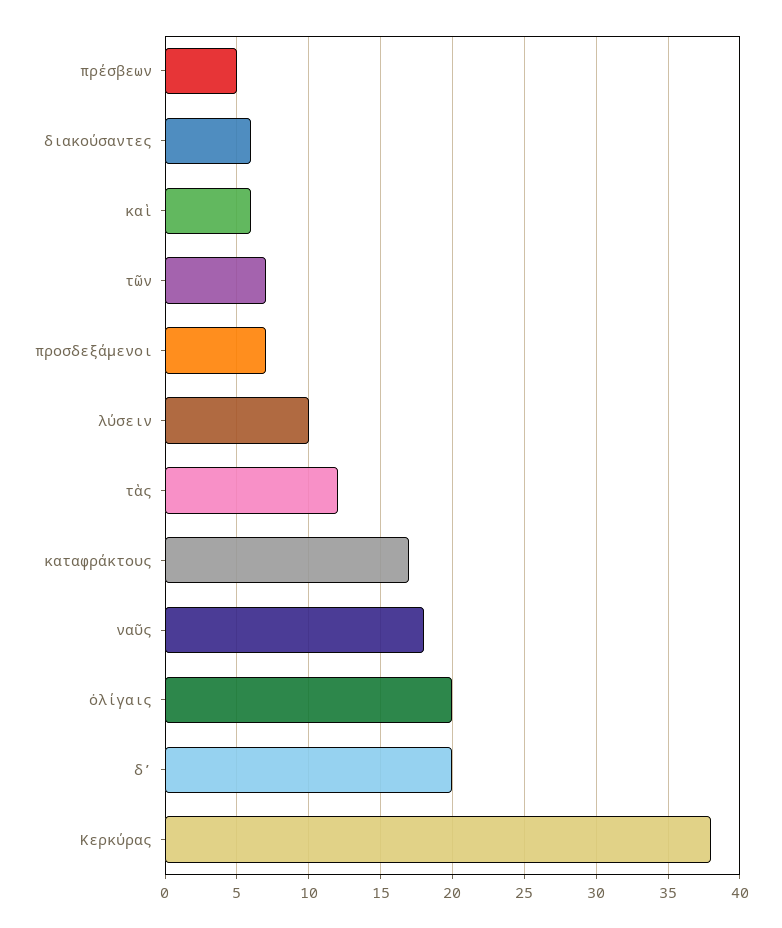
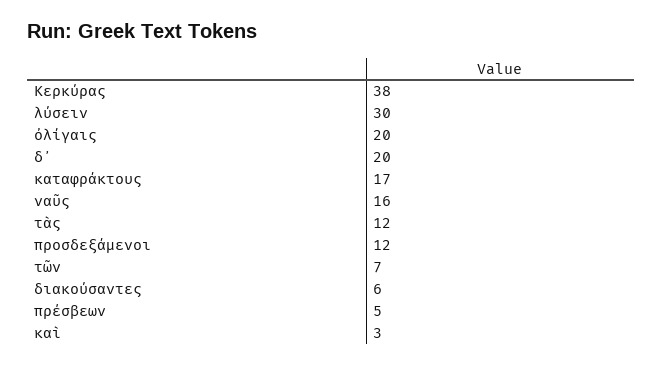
καὶ: 6 -> 3
προσδεξάμενοι: 7 -> 12
λύσειν: 10 -> 30
ναῦς: 18 -> 16

